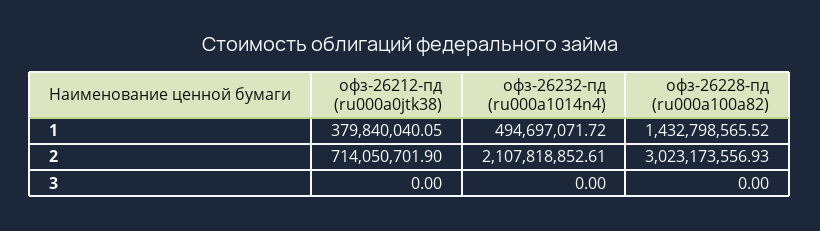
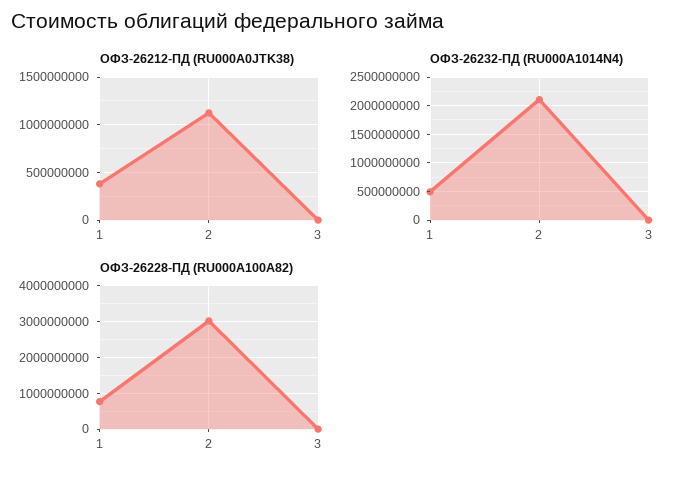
офз-26228-пд (ru000a100a82), 1: 1432798565.52 -> 800000000
офз-26212-пд (ru000a0jtk38), 2: 714050701.9 -> 1100000000

